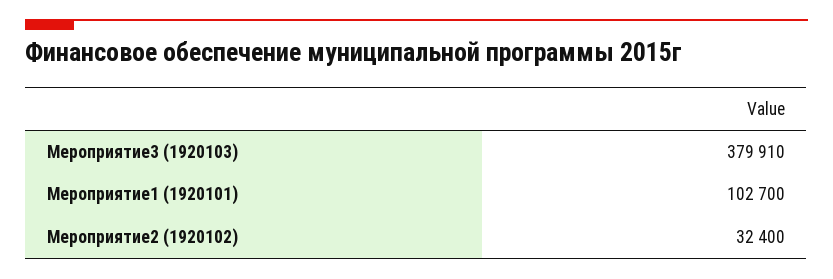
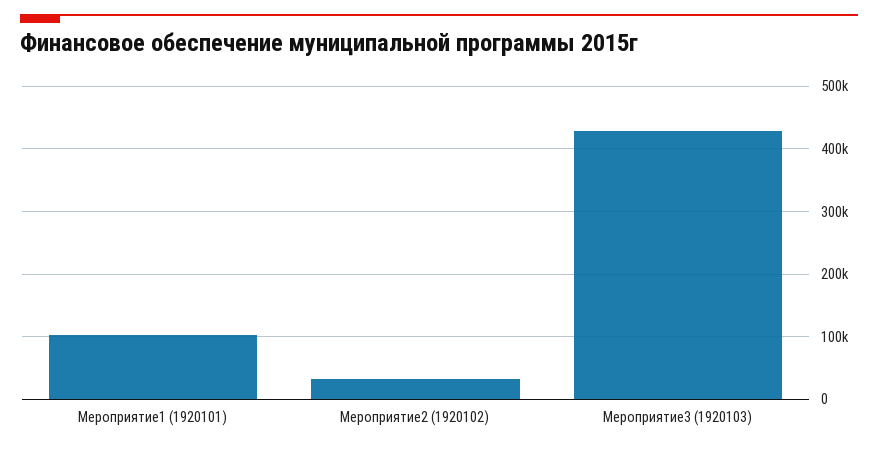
Мероприятие3 (1920103): 379910 -> 430000

